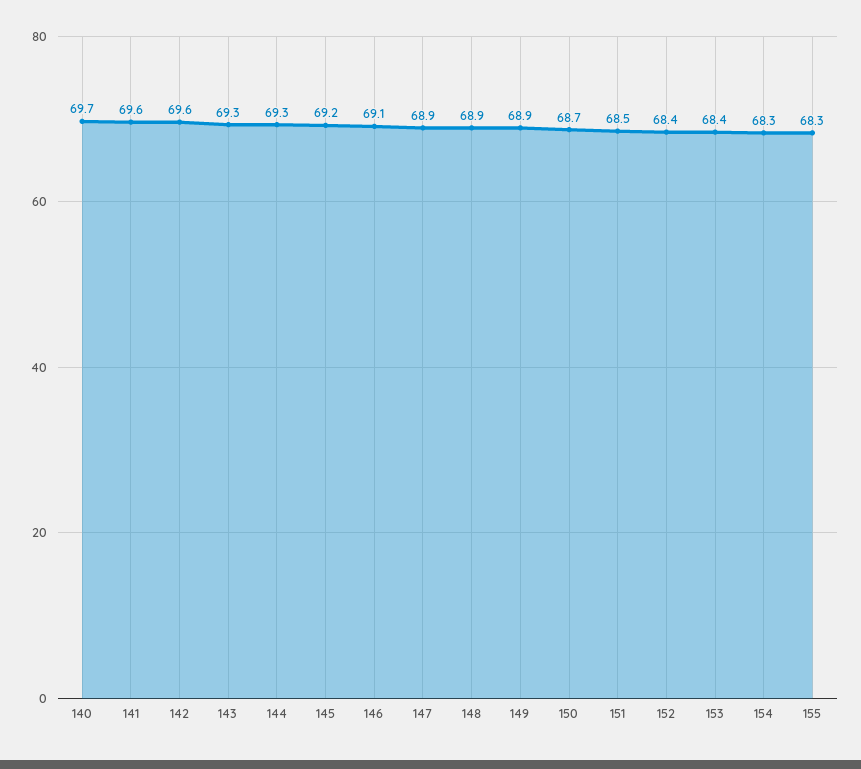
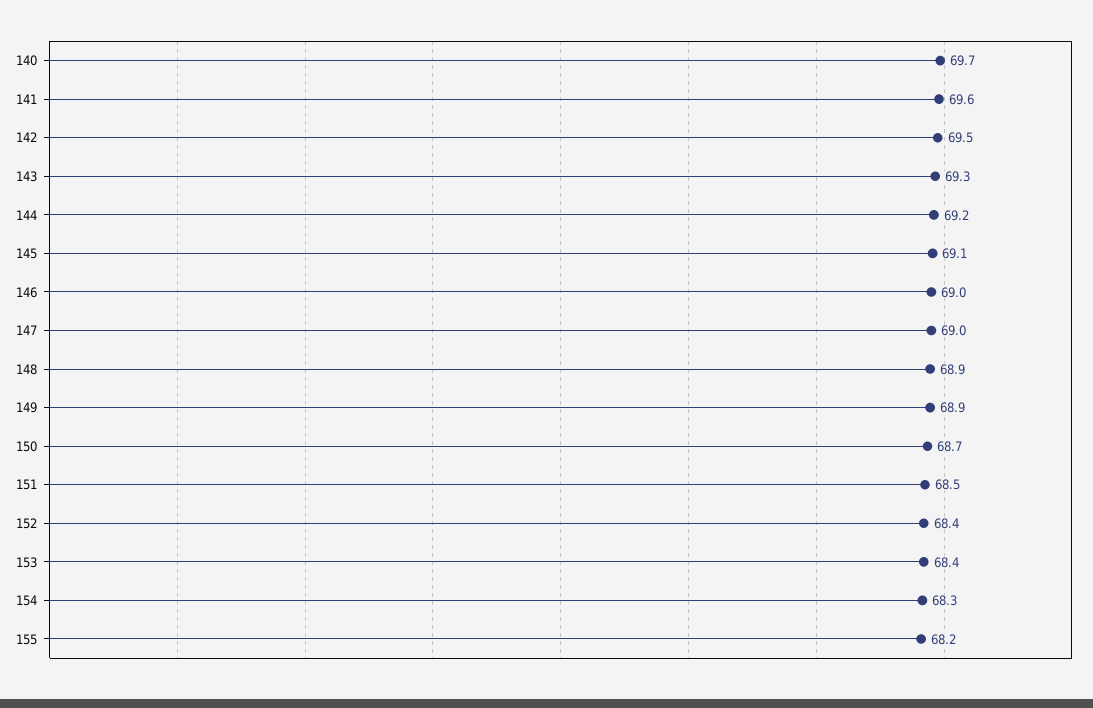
142: 69.6 -> 69.5
144: 69.3 -> 69.2
145: 69.2 -> 69.1
146: 69.1 -> 69
147: 68.9 -> 69
155: 68.3 -> 68.2

